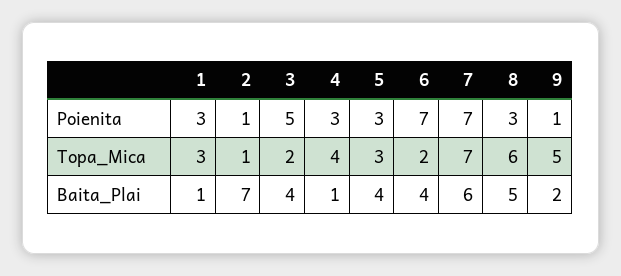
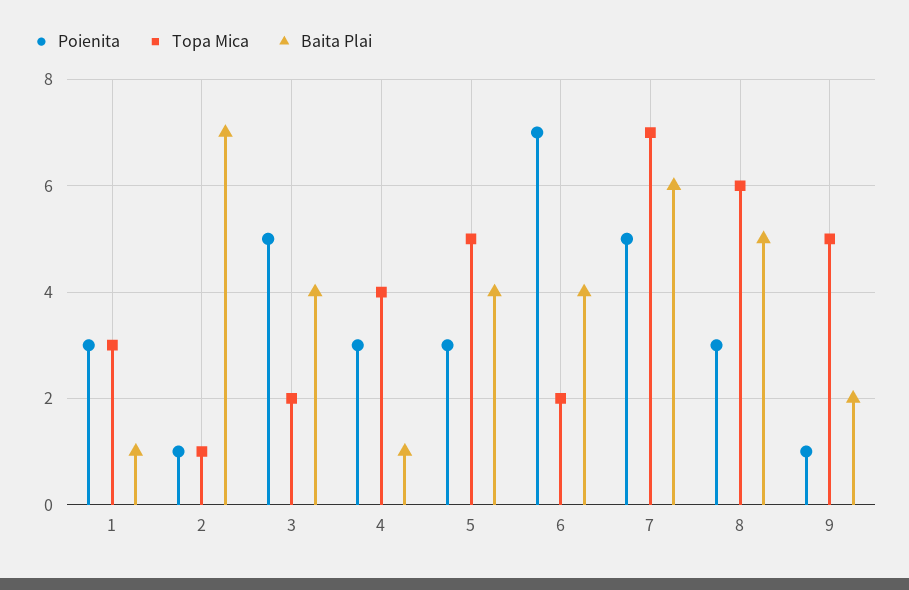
Poienita, 7: 7 -> 5
Topa_Mica, 5: 3 -> 5

